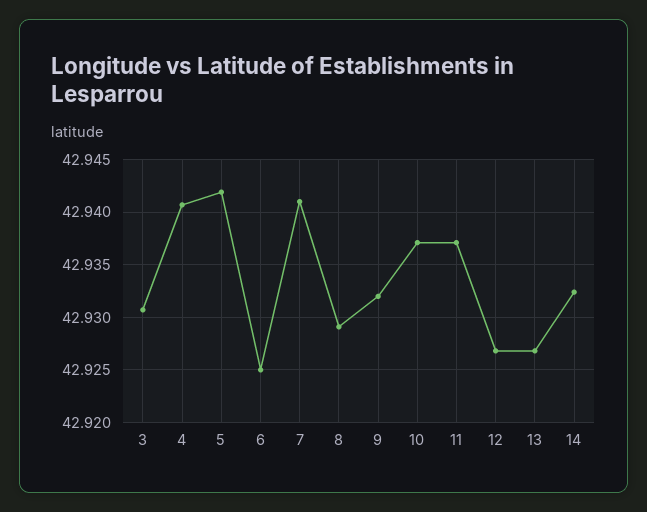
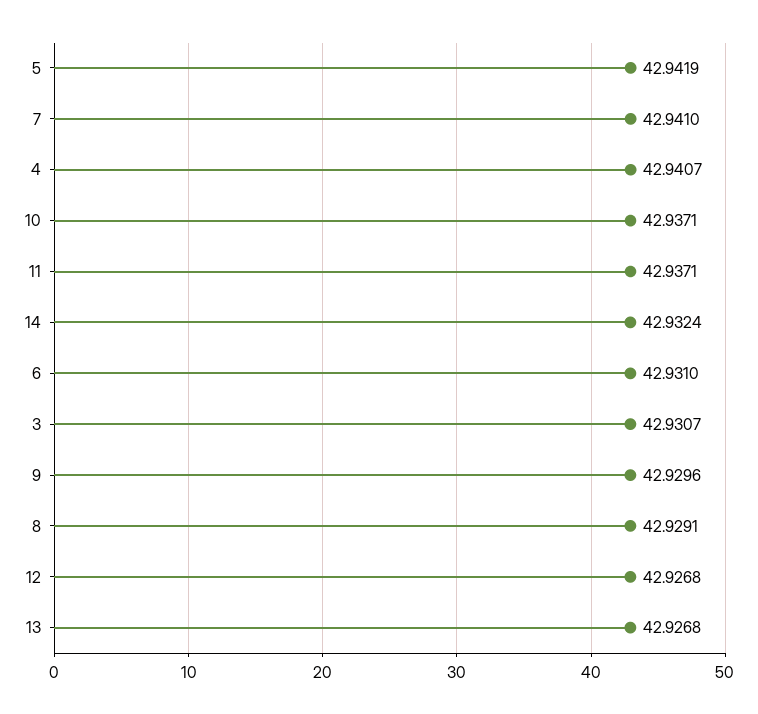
6: 42.925 -> 42.931
9: 42.932 -> 42.9296

